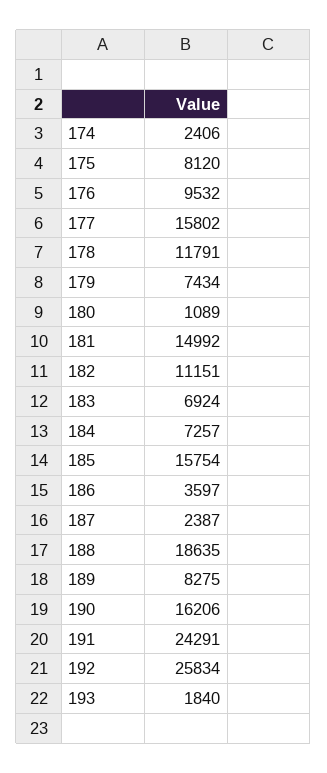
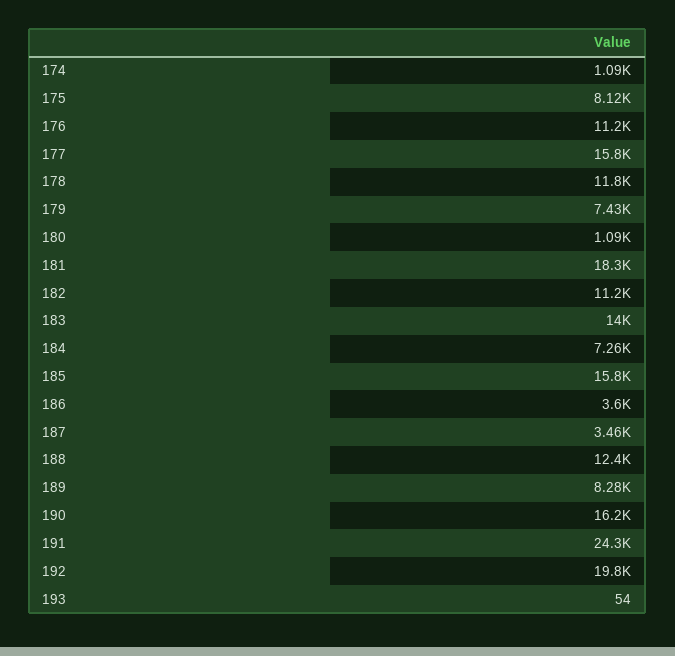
174: 2406 -> 1090
176: 9532 -> 11200
181: 14992 -> 18300
183: 6924 -> 14000
187: 2387 -> 3460
188: 18635 -> 12400
192: 25834 -> 19800
193: 1840 -> 54

